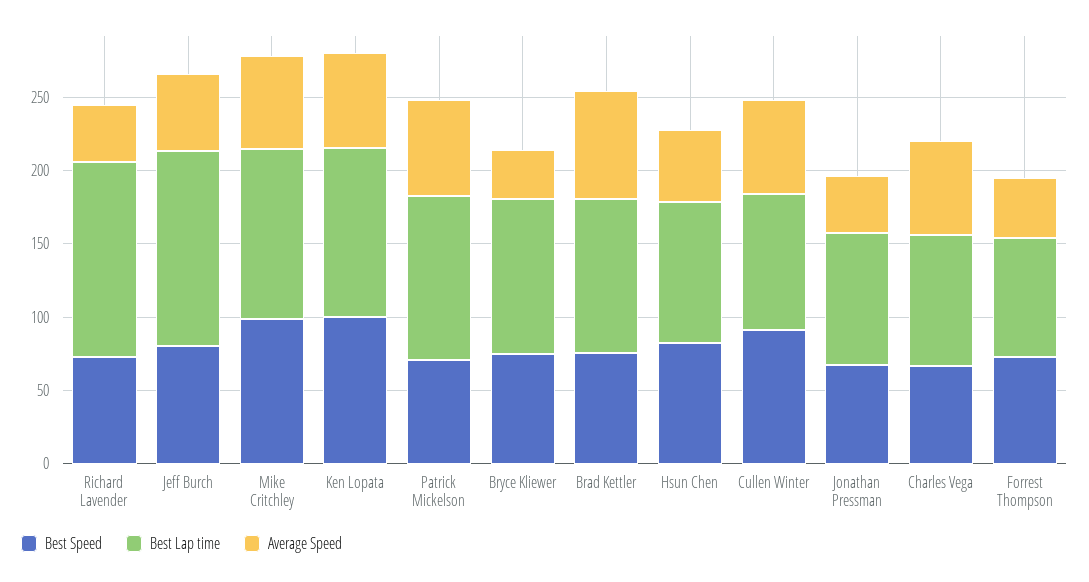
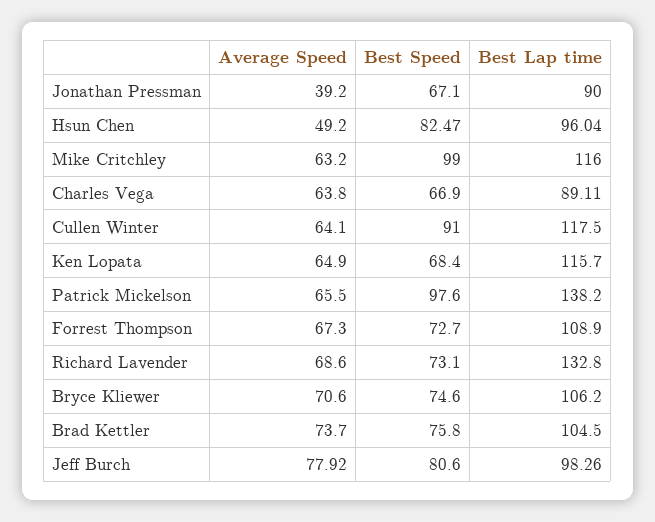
Average Speed, Richard Lavender: 40 -> 68.6
Best Lap time, Jeff Burch: 130 -> 98.26
Average Speed, Jeff Burch: 50 -> 77.92
Best Speed, Ken Lopata: 100 -> 68.4
Best Speed, Patrick Mickelson: 70 -> 97.6
Best Lap time, Patrick Mickelson: 110 -> 138.2
Average Speed, Bryce Kliewer: 30 -> 70.6
Best Lap time, Cullen Winter: 90 -> 117.5
Best Lap time, Forrest Thompson: 80 -> 108.9
Average Speed, Forrest Thompson: 40 -> 67.3

